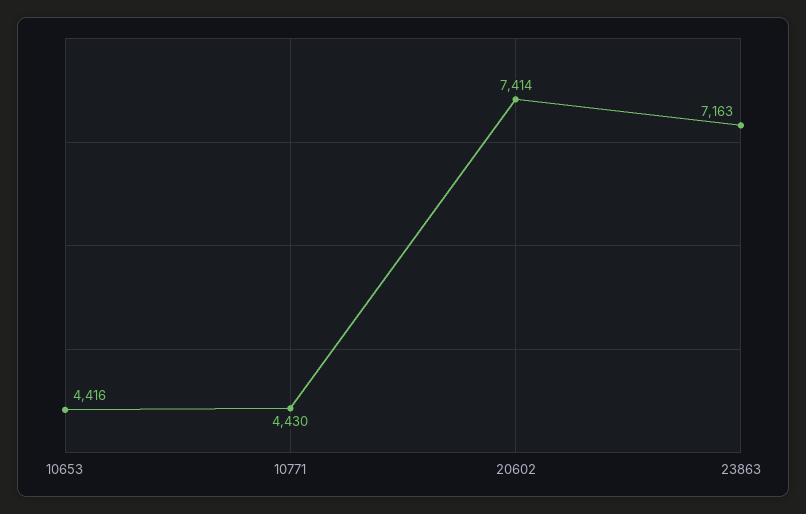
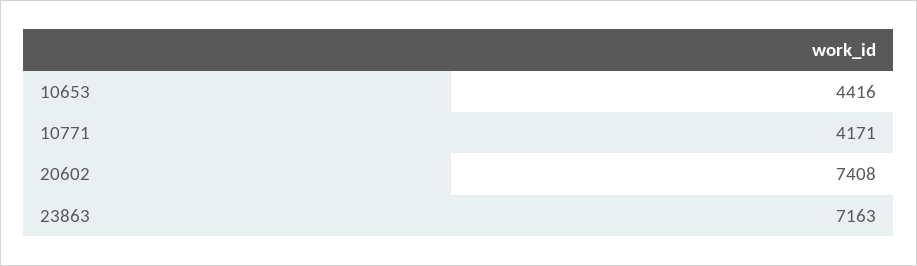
10771: 4430 -> 4171
20602: 7414 -> 7408

